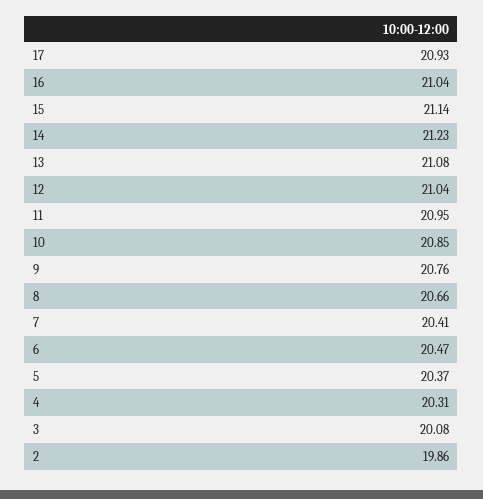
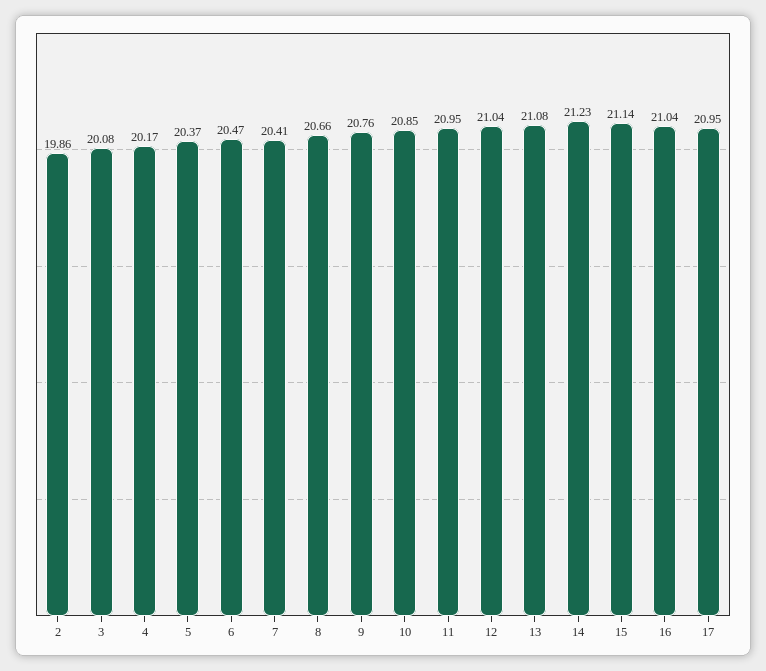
17: 20.93 -> 20.95
4: 20.31 -> 20.17

